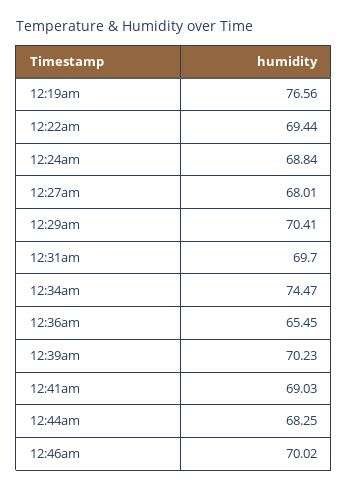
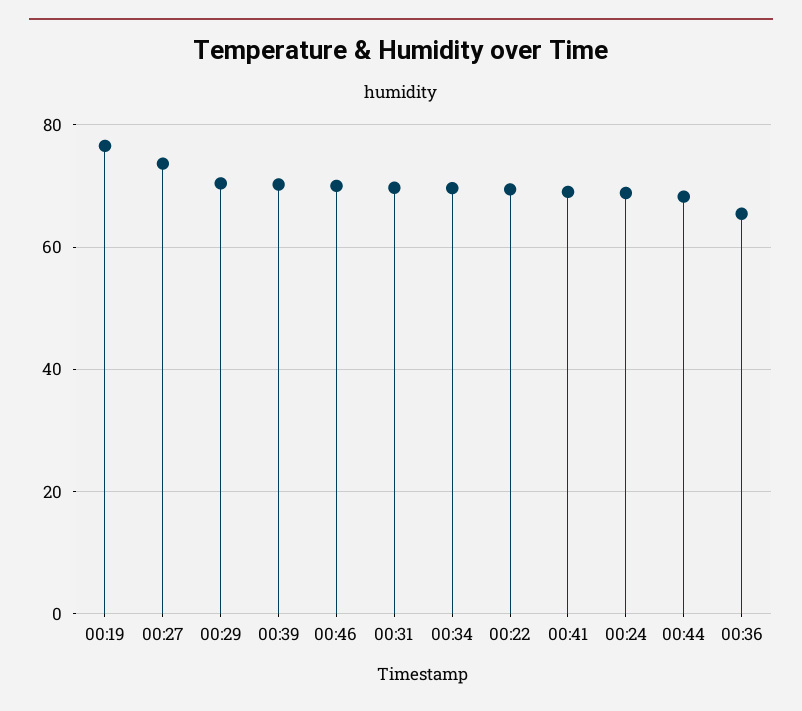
12:27am: 68.01 -> 74
12:34am: 74.47 -> 70

